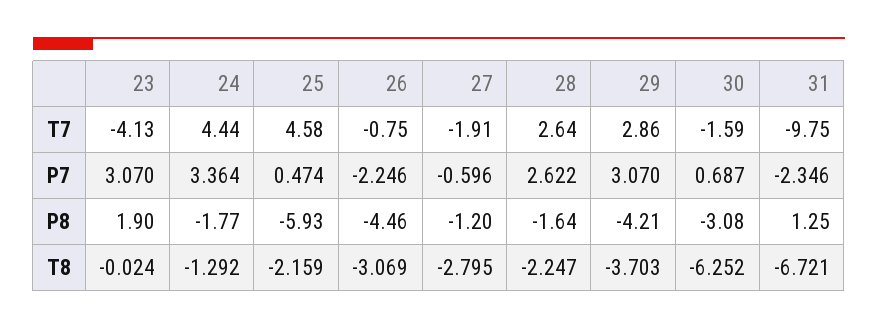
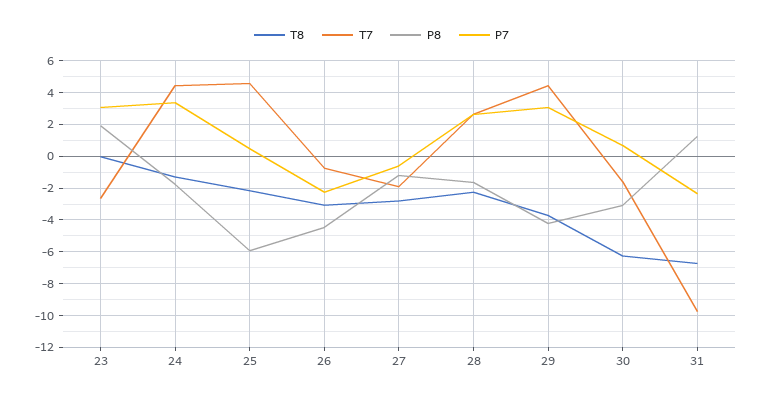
T7, 23: -4.13 -> -2.5
T7, 29: 2.86 -> 4.5

